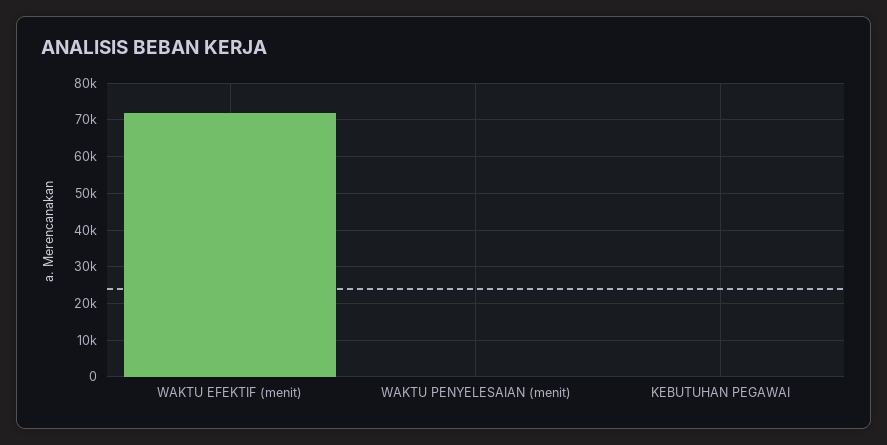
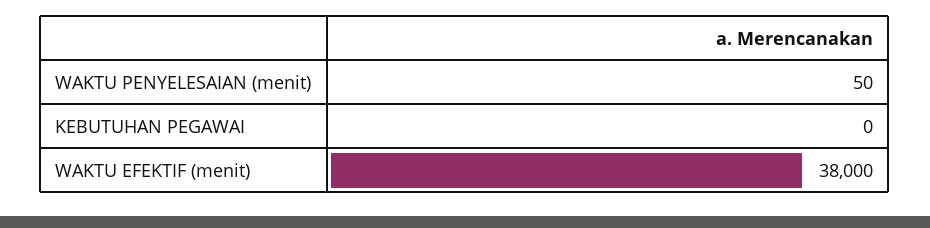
WAKTU EFEKTIF (menit): 72000 -> 38000

